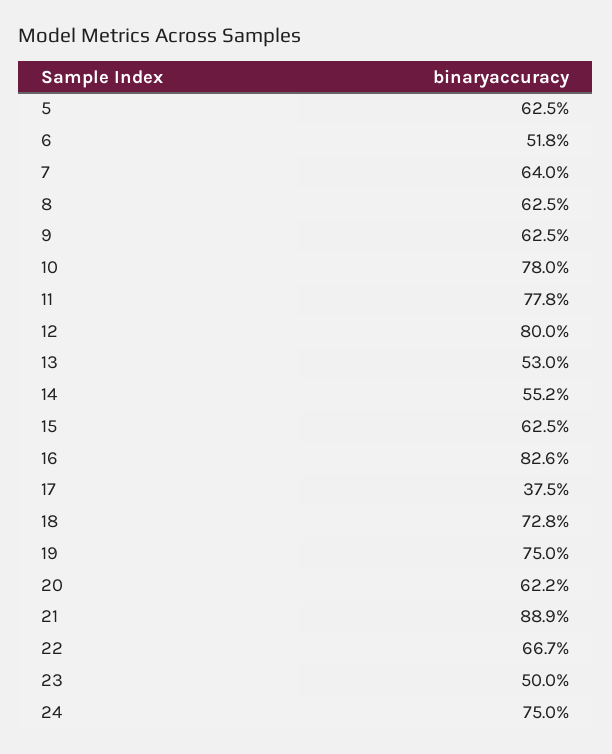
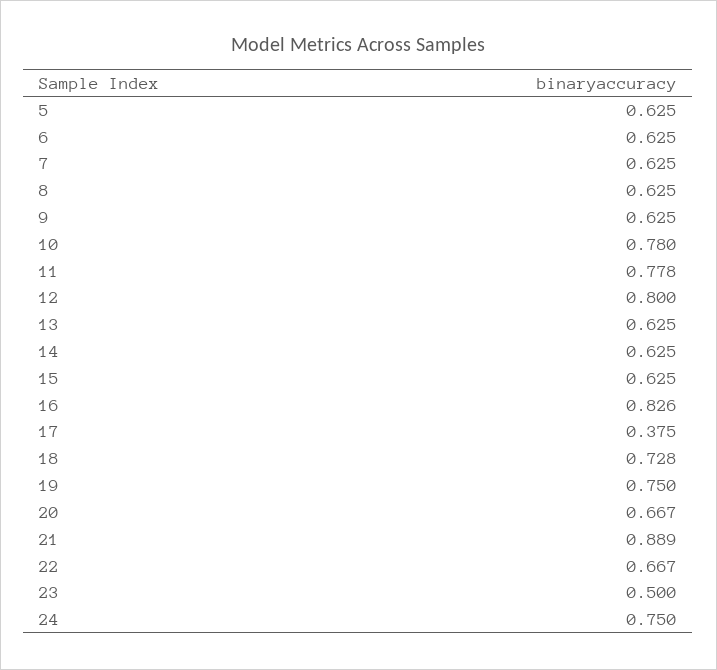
6: 0.518 -> 0.625
7: 0.64 -> 0.625
13: 0.53 -> 0.625
14: 0.552 -> 0.625
20: 0.622 -> 0.667

